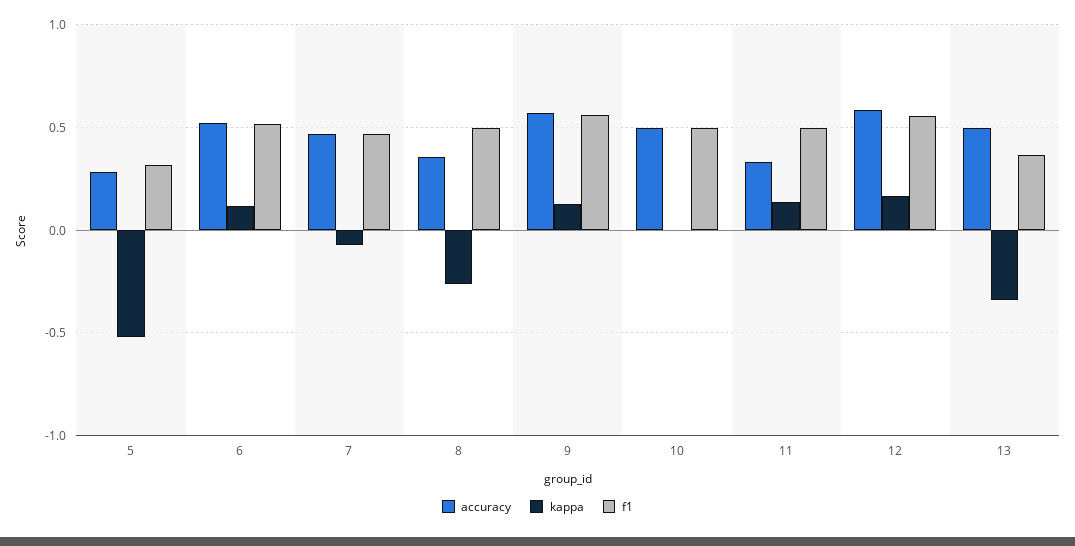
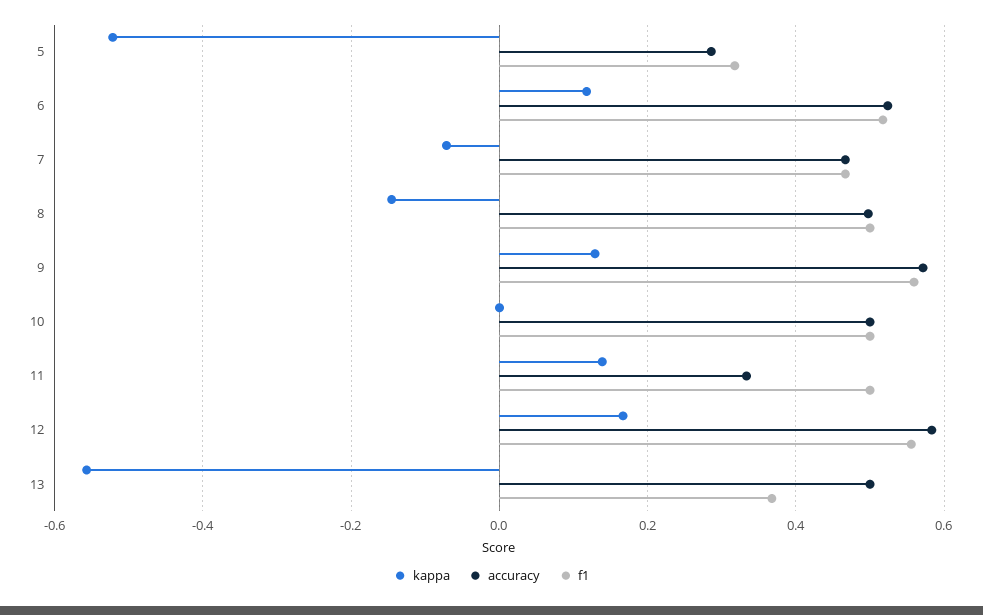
accuracy, 8: 0.35 -> 0.5
kappa, 8: -0.25 -> -0.14
kappa, 13: -0.35 -> -0.56

